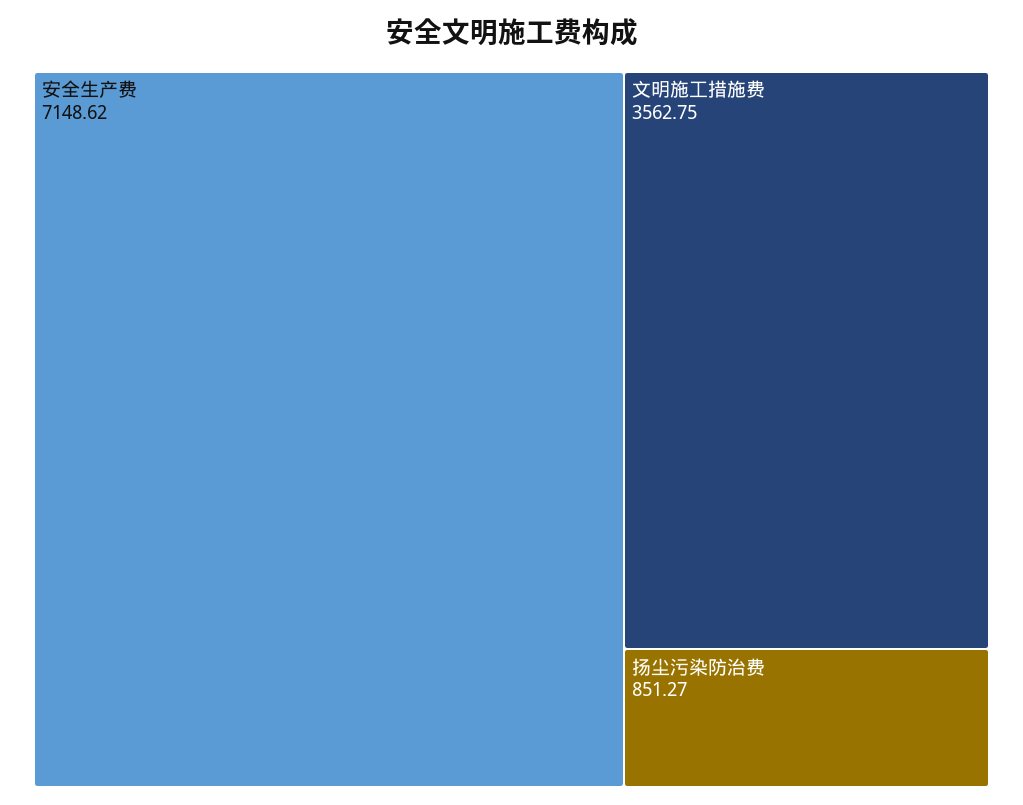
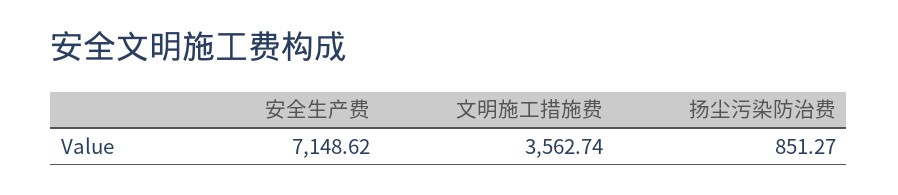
文明施工措施费: 3562.75 -> 3562.74

